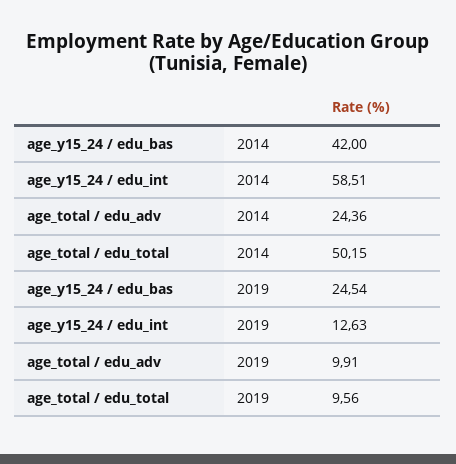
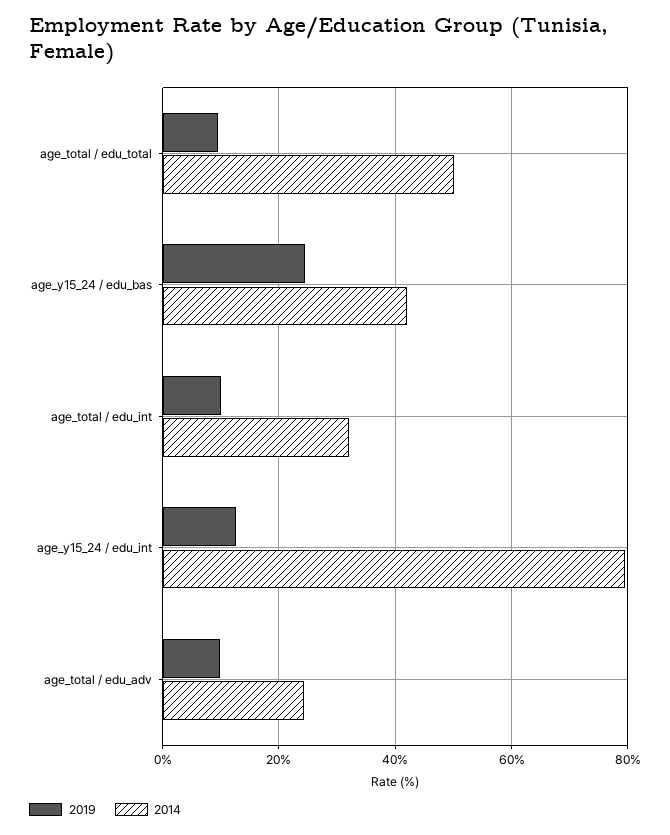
2014, age_y15_24 / edu_int: 58.51 -> 80
2019, age_total / edu_int: none -> 10
2014, age_total / edu_int: none -> 32

